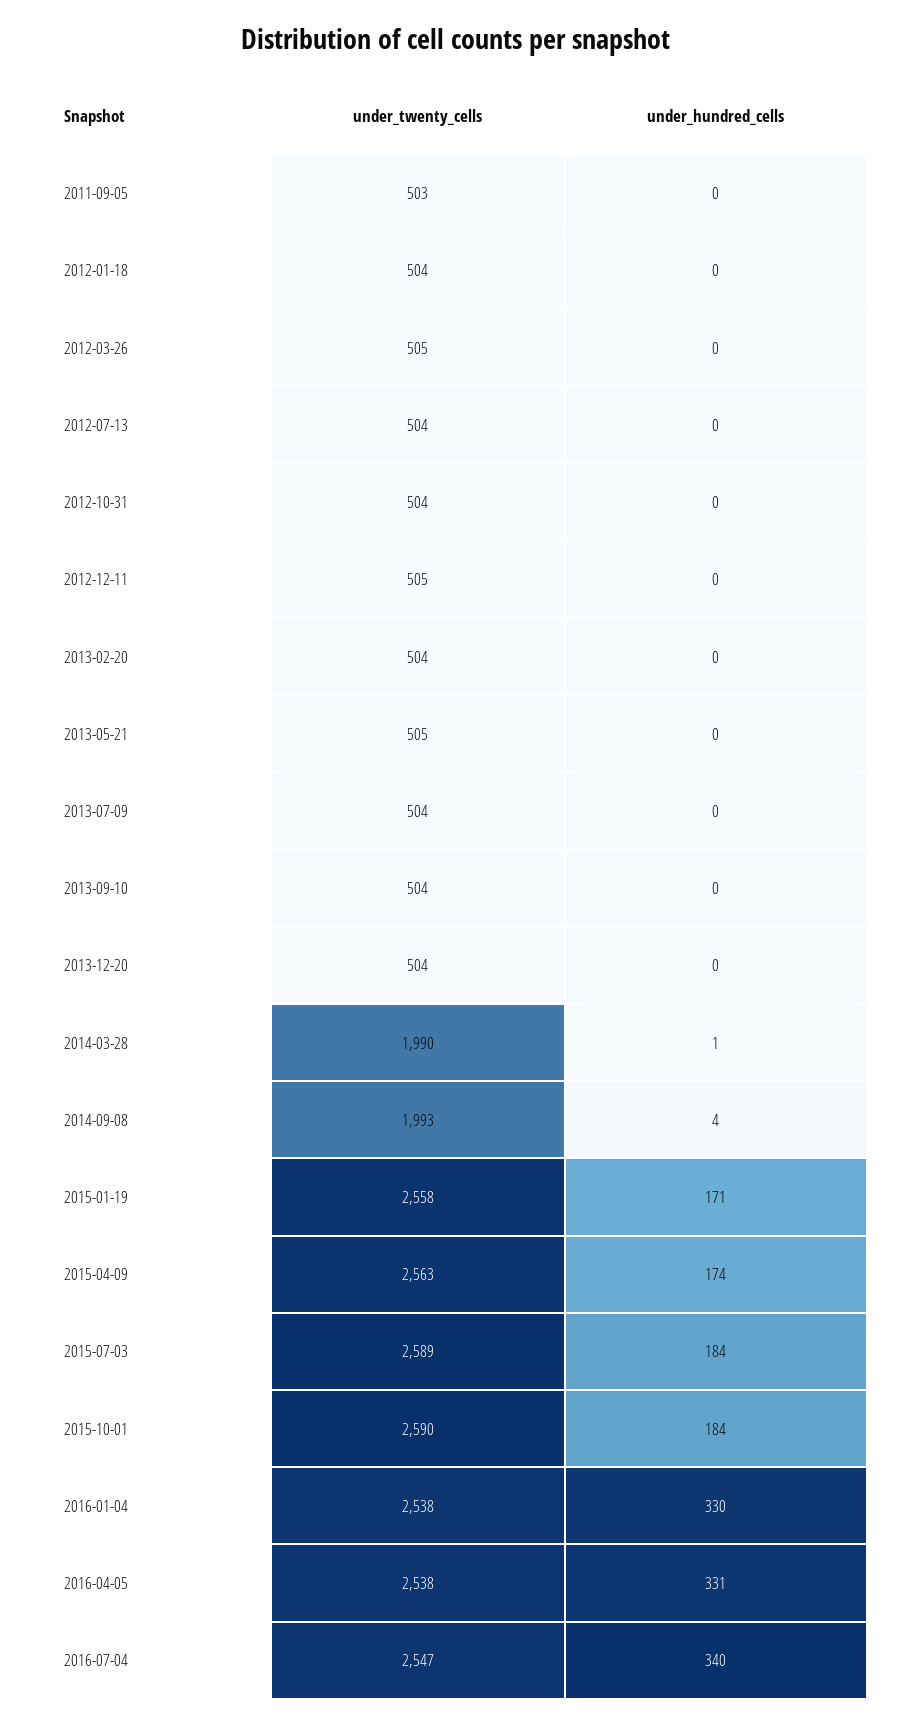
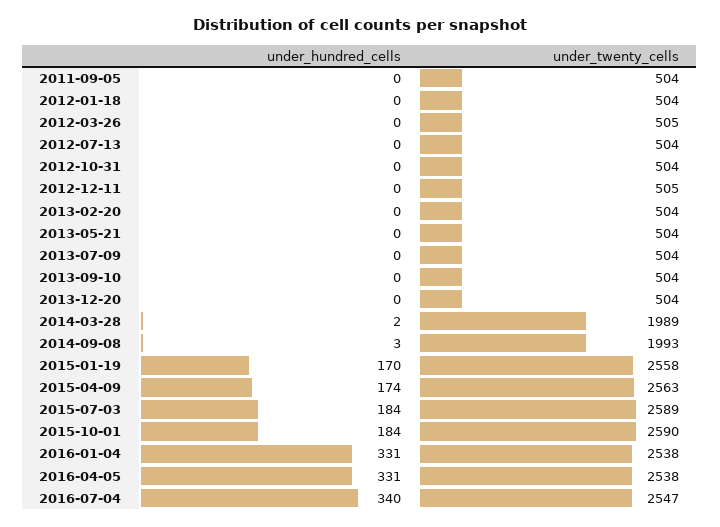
under_twenty_cells, 2011-09-05: 503 -> 504
under_twenty_cells, 2013-05-21: 505 -> 504
under_twenty_cells, 2014-03-28: 1990 -> 1989
under_hundred_cells, 2014-03-28: 1 -> 2
under_hundred_cells, 2014-09-08: 4 -> 3
under_hundred_cells, 2015-01-19: 171 -> 170
under_hundred_cells, 2016-01-04: 330 -> 331

